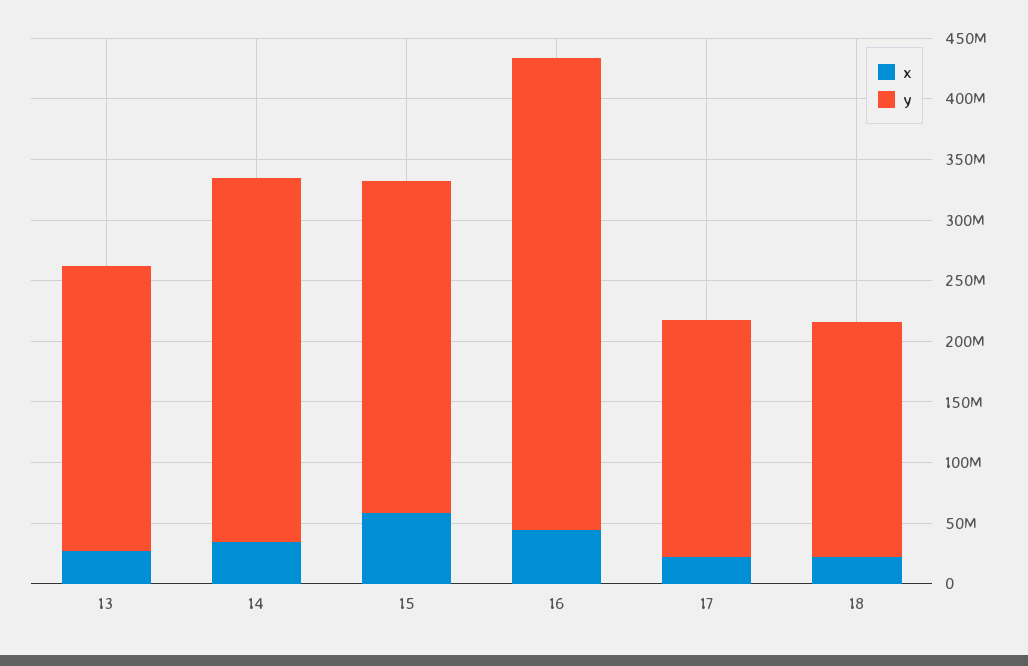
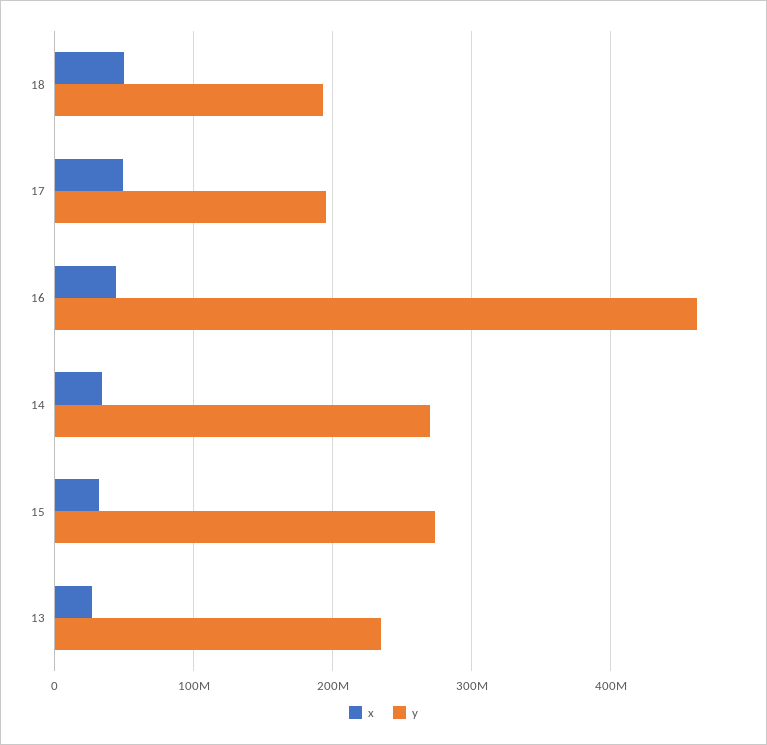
y, 14: 300000000 -> 270000000
x, 15: 60000000 -> 30000000
y, 16: 390000000 -> 460000000
x, 17: 20000000 -> 50000000
x, 18: 20000000 -> 50000000

